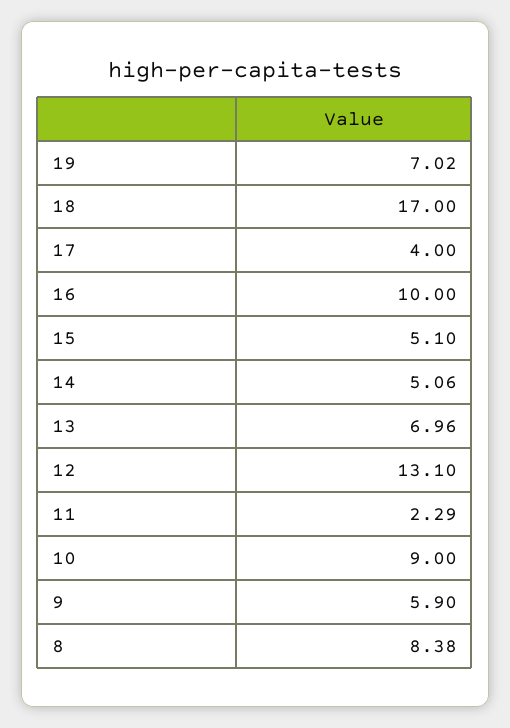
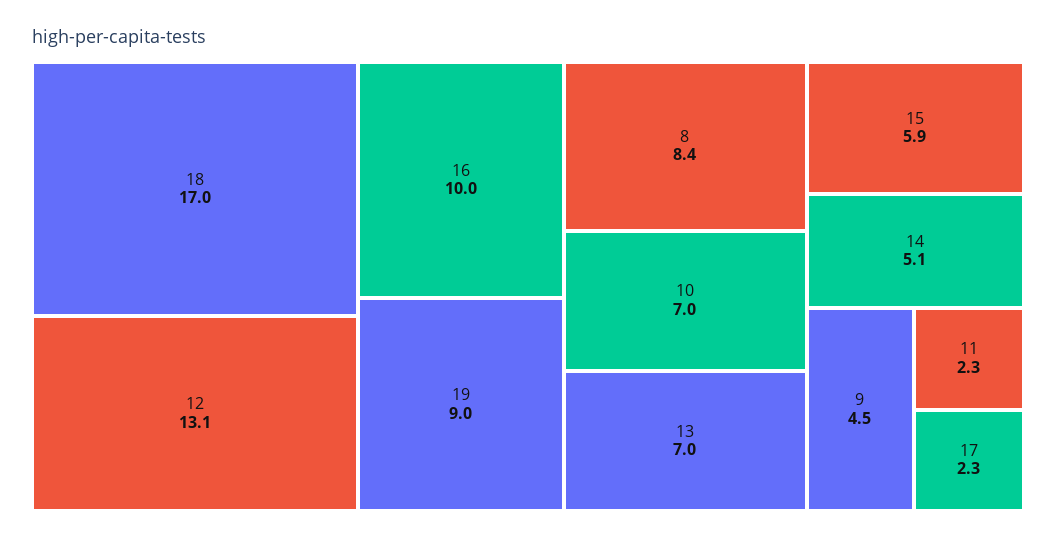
19: 7.02 -> 9
17: 4 -> 2.3
15: 5.1 -> 5.9
10: 9 -> 7
9: 5.9 -> 4.5

